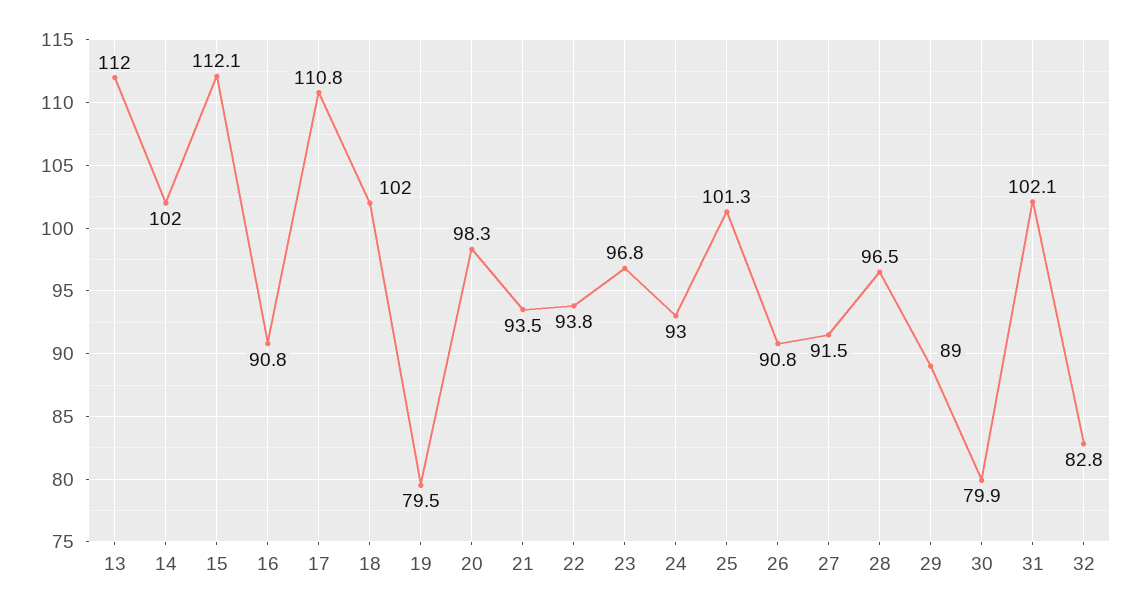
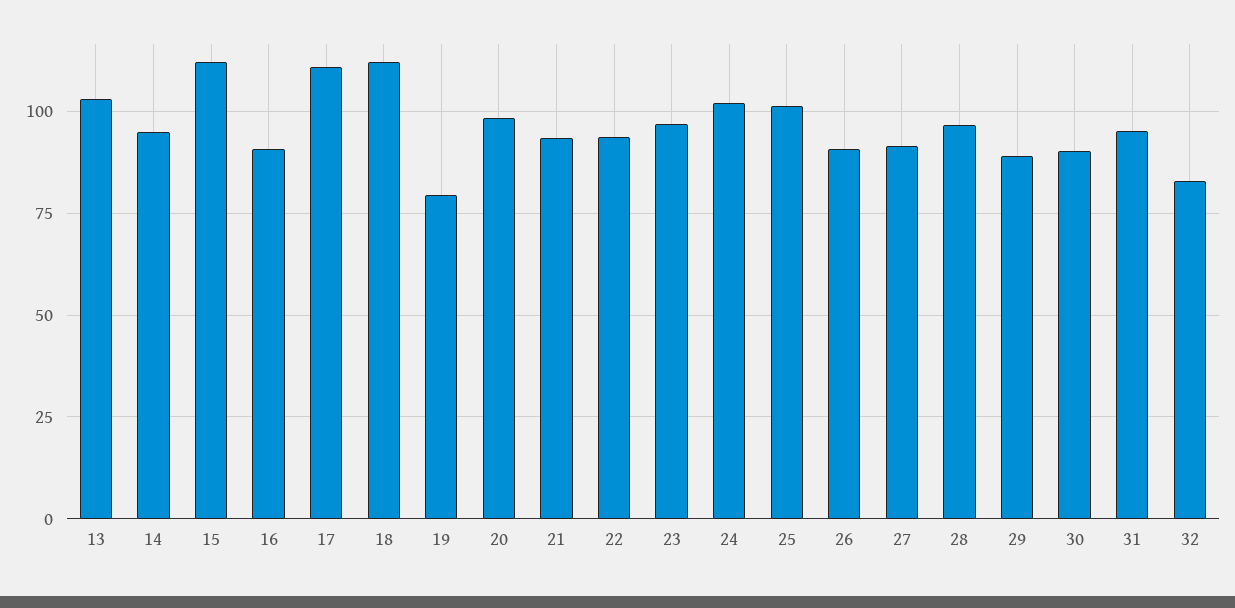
13: 112 -> 102.5
14: 102 -> 95
18: 102 -> 112.5
24: 93 -> 102.5
30: 79.9 -> 90
31: 102.1 -> 95

